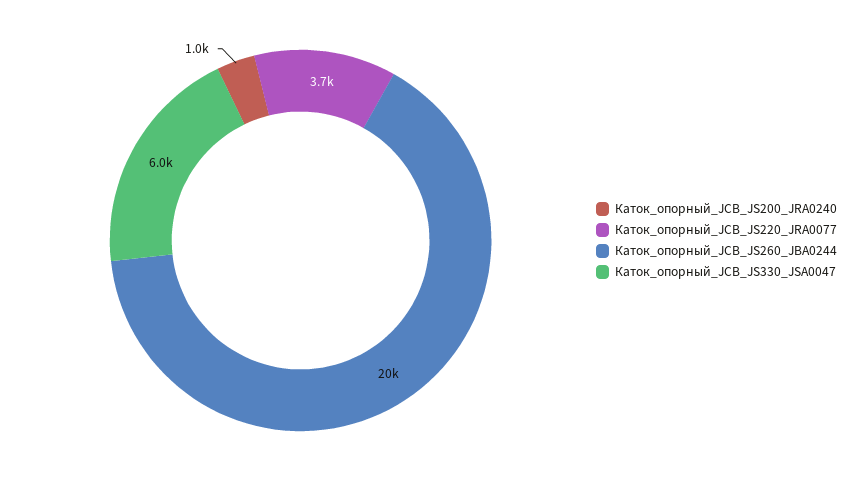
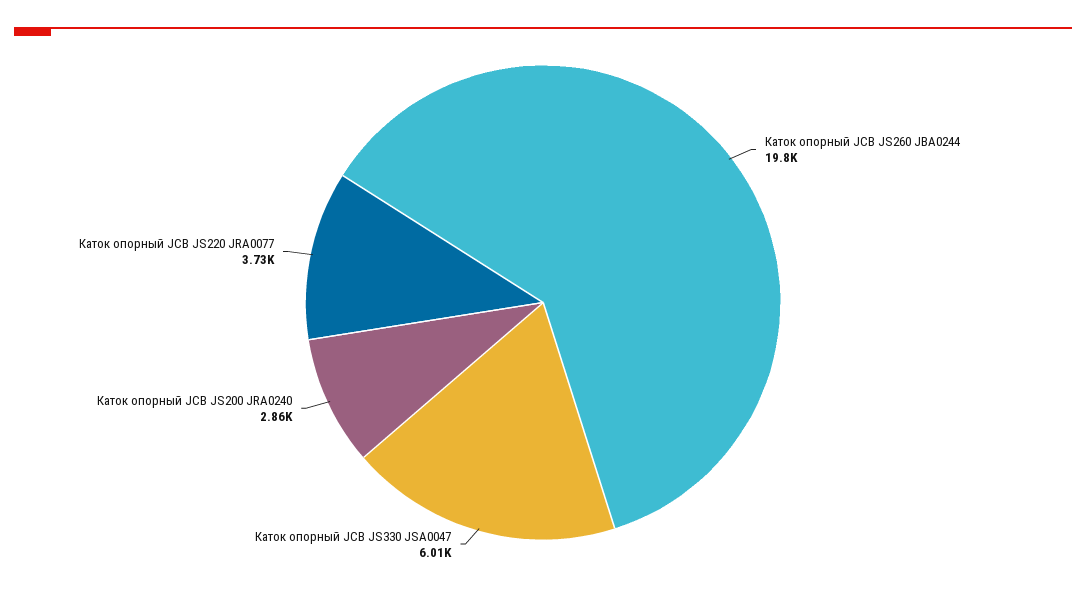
Каток_опорный_JCB_JS200_JRA0240: 1000 -> 2860

